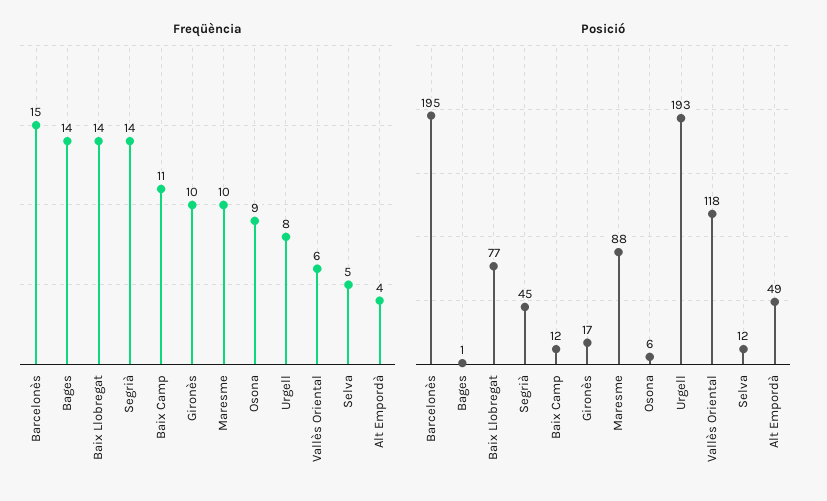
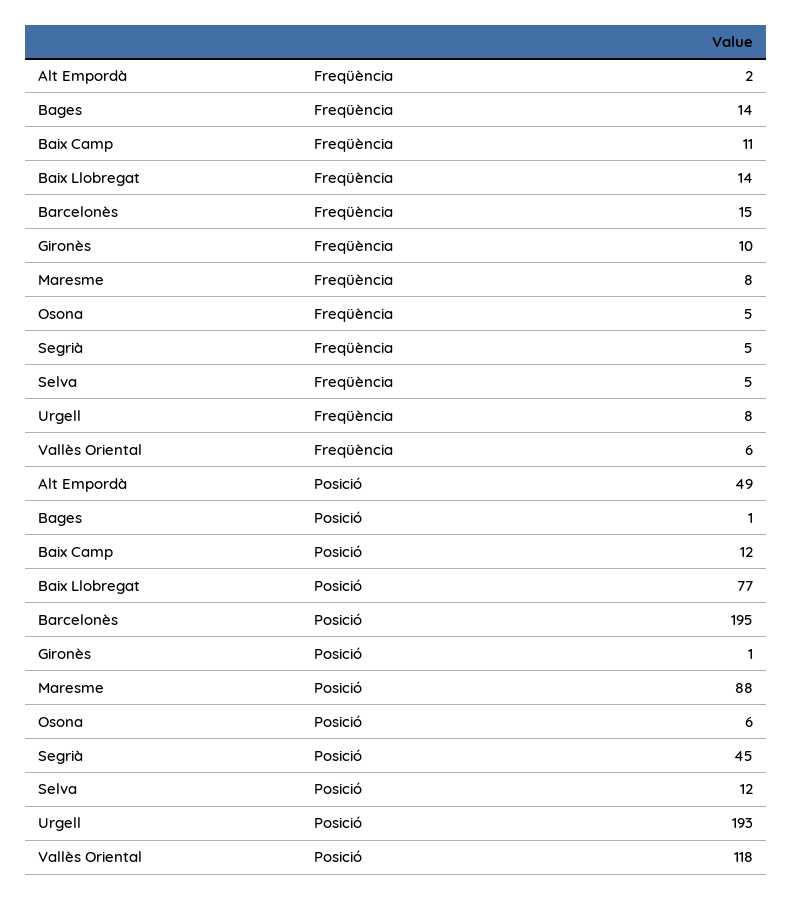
Freqüència, Segrià: 14 -> 5
Freqüència, Maresme: 10 -> 8
Freqüència, Osona: 9 -> 5
Freqüència, Alt Empordà: 4 -> 2
Posició, Gironès: 17 -> 1

